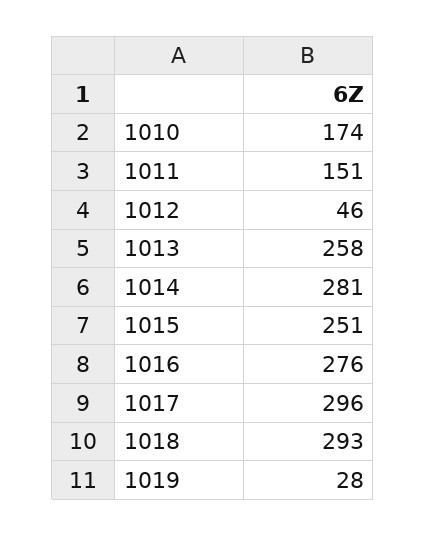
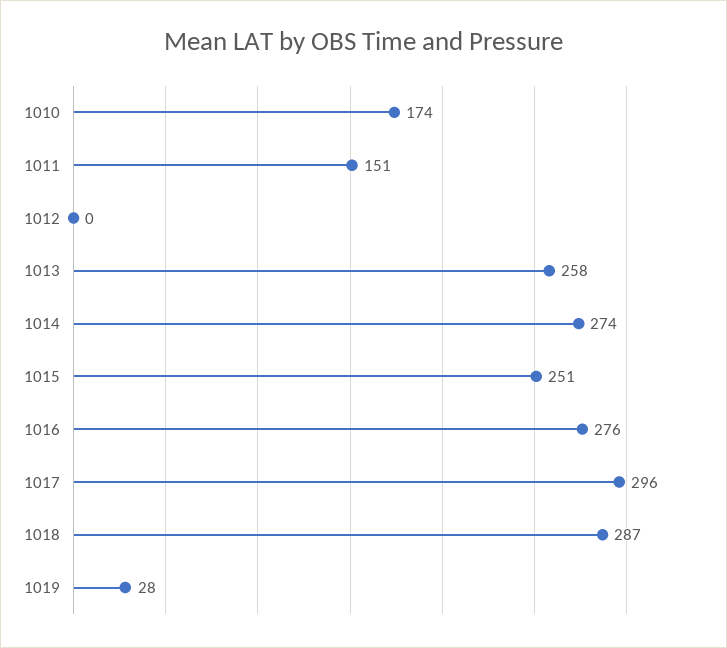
1012: 46 -> 0
1014: 281 -> 274
1018: 293 -> 287

